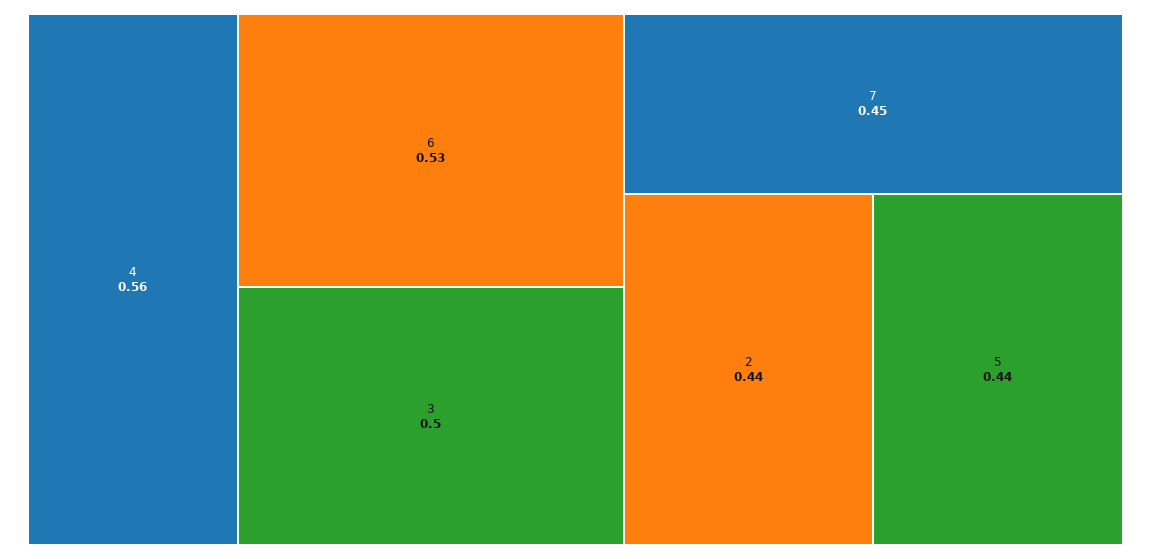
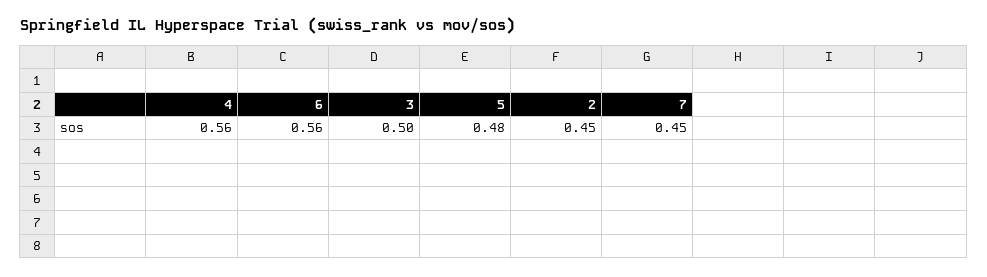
6: 0.53 -> 0.56
2: 0.44 -> 0.45
5: 0.44 -> 0.48

